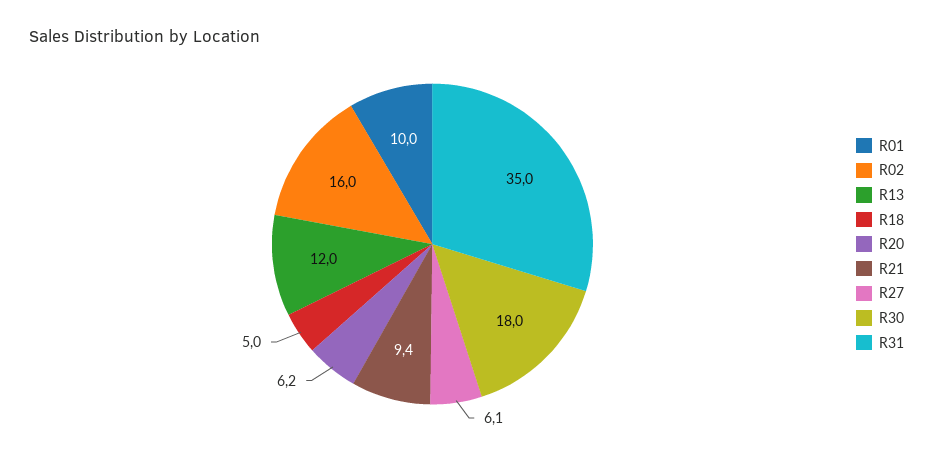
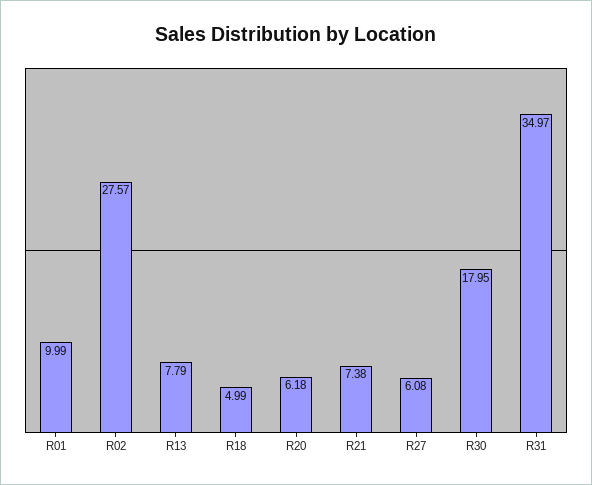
R02: 16 -> 27.57
R13: 12 -> 7.79
R21: 9.4 -> 7.38

